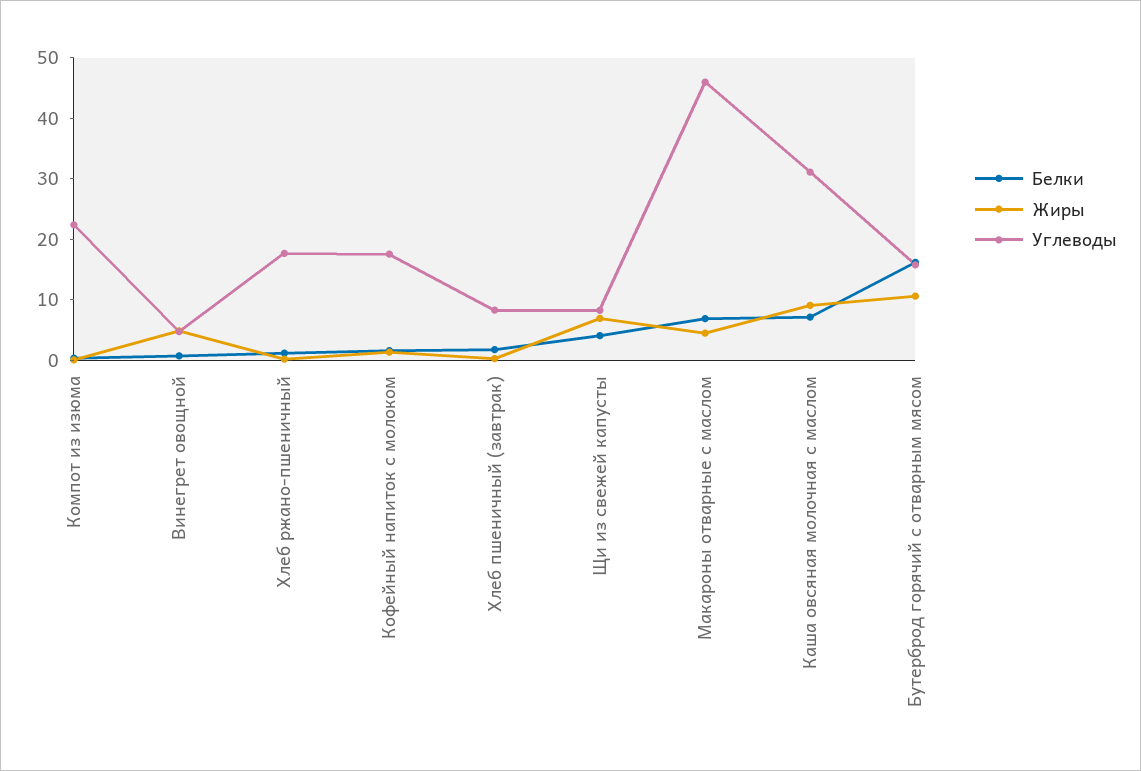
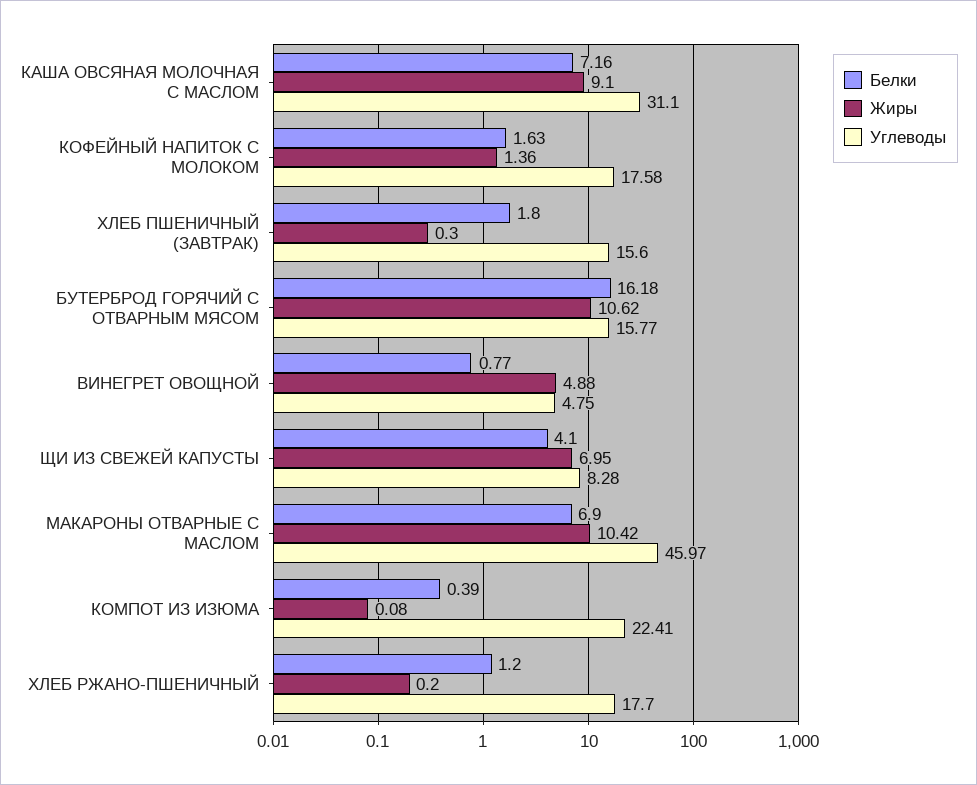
Углеводы, Хлеб пшеничный (завтрак): 8 -> 15.6
Жиры, Макароны отварные с маслом: 4 -> 10.42

